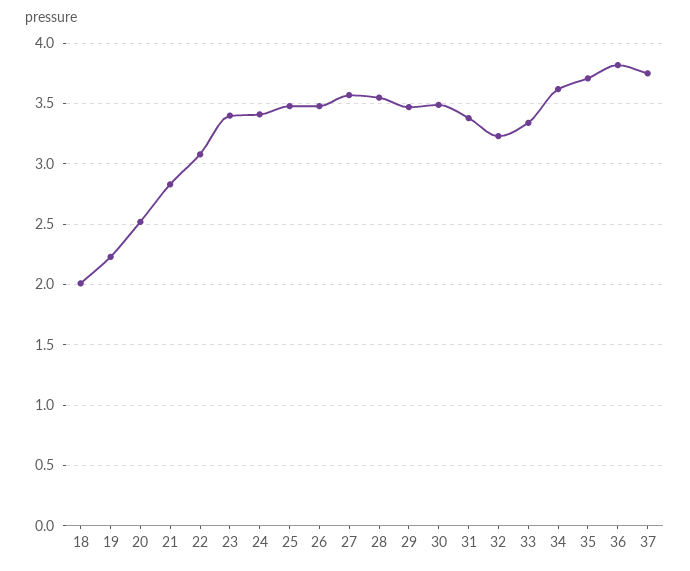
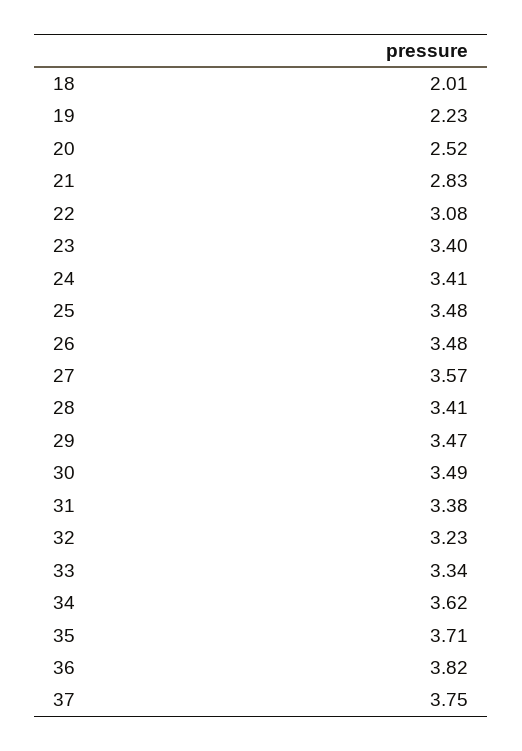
28: 3.55 -> 3.41

